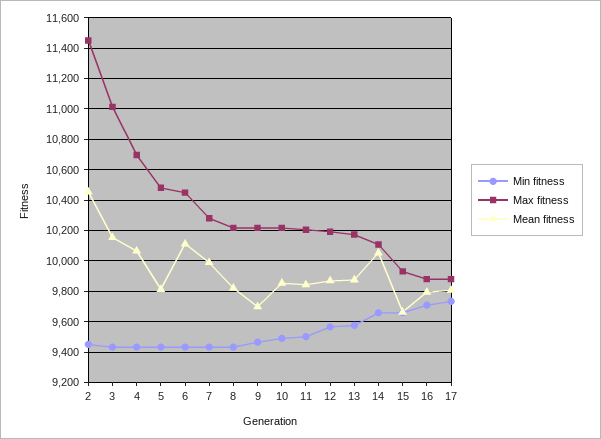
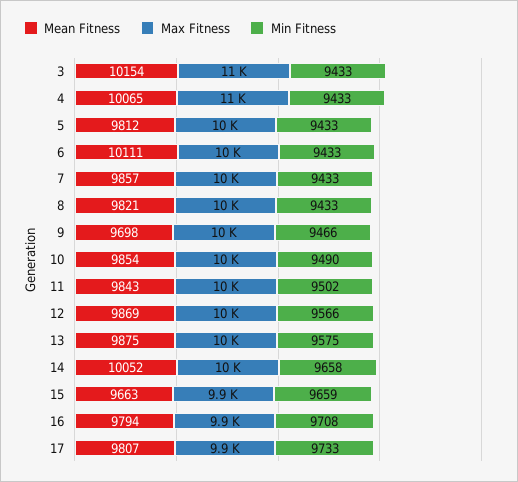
Min fitness, 2: 9450 -> none
Max fitness, 2: 11450 -> none
Mean fitness, 2: 10450 -> none
Mean fitness, 7: 10000 -> 9857

